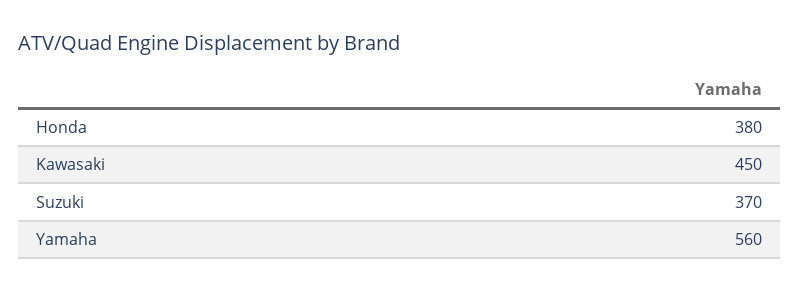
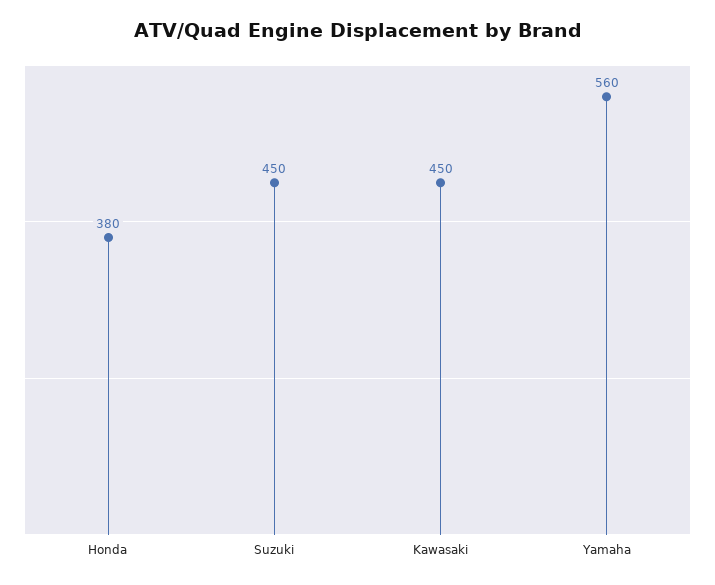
Suzuki: 370 -> 450

